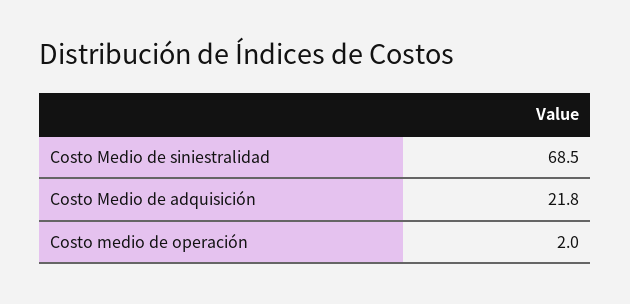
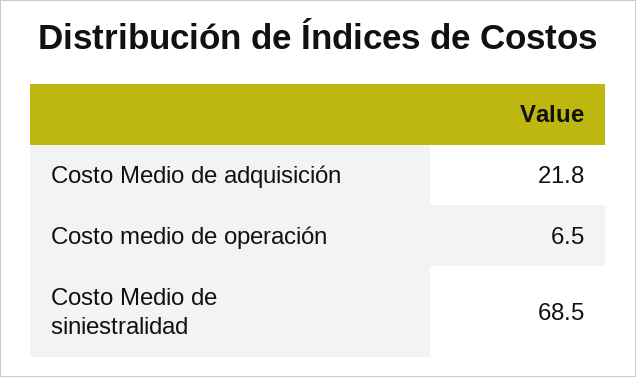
Costo medio de operación: 2 -> 6.5

